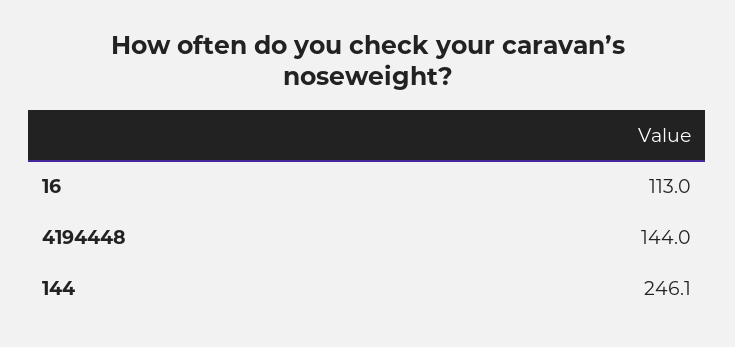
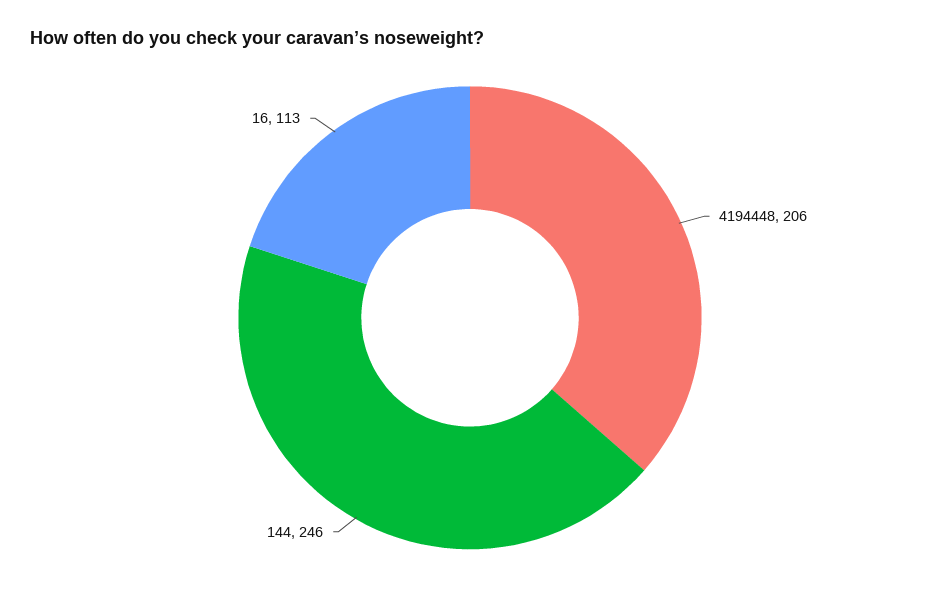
4194448: 144 -> 206

